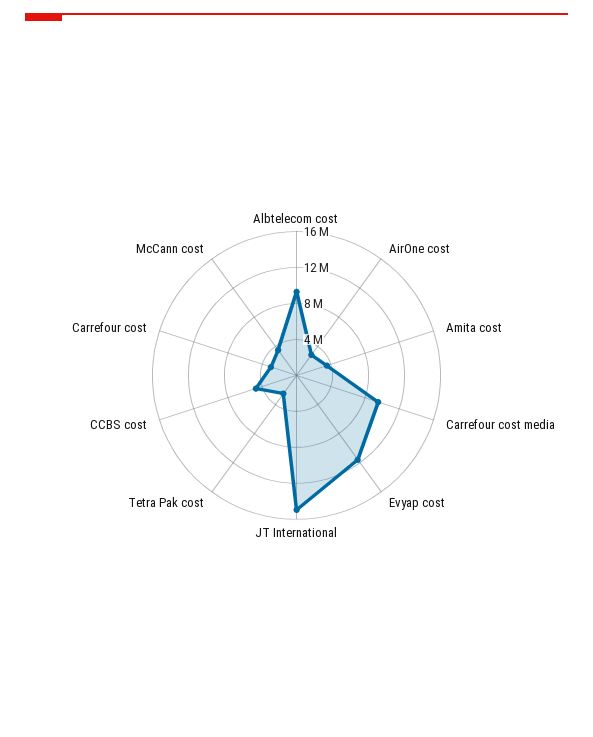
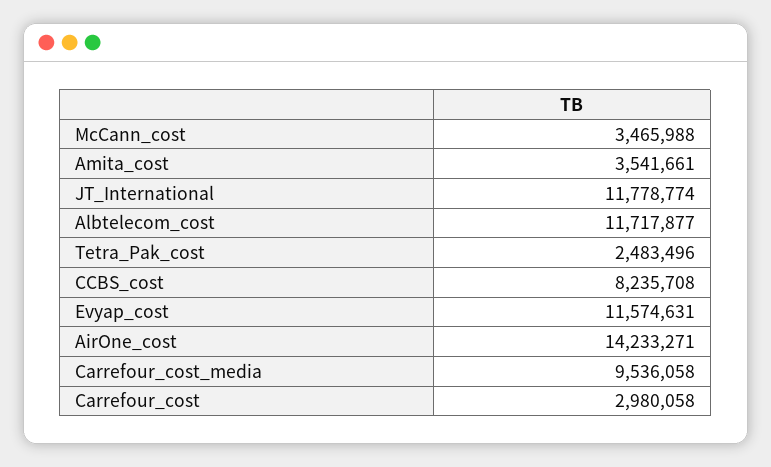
Albtelecom cost: 9000000 -> 11717877
AirOne cost: 3000000 -> 14233271
JT International: 15000000 -> 11778774
CCBS cost: 5000000 -> 8235708

